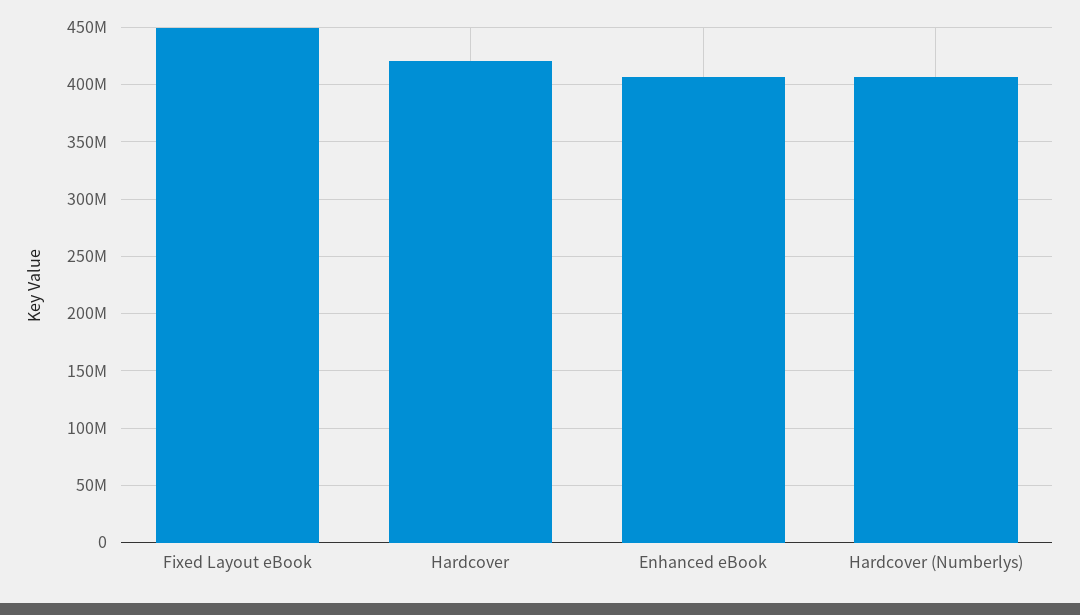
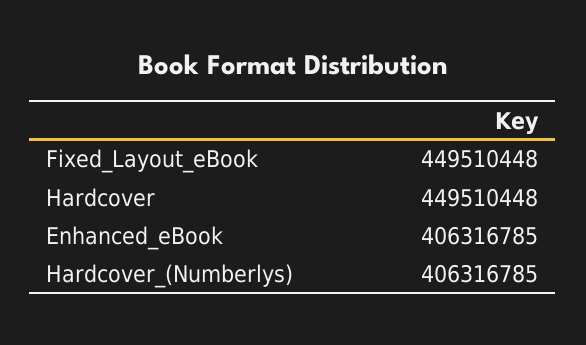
Hardcover: 420000000 -> 449510448

